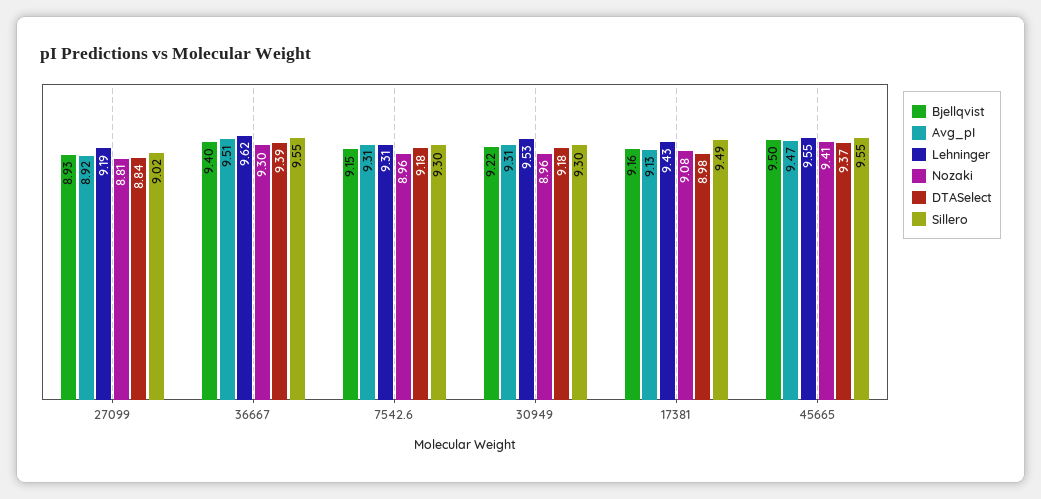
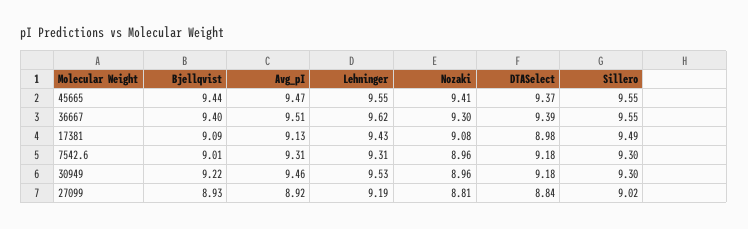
Bjellqvist, 7542.6: 9.15 -> 9.01
Avg_pI, 30949: 9.31 -> 9.46
Bjellqvist, 17381: 9.16 -> 9.09
Bjellqvist, 45665: 9.5 -> 9.44

